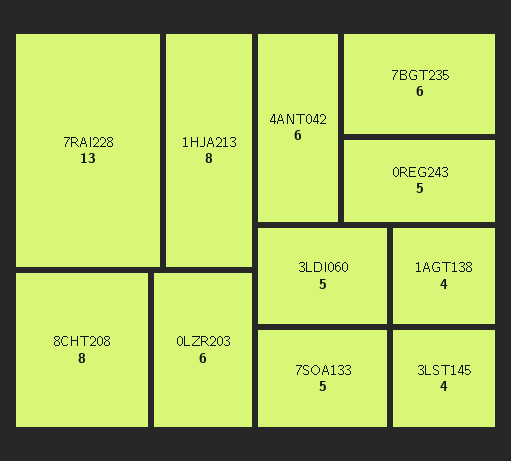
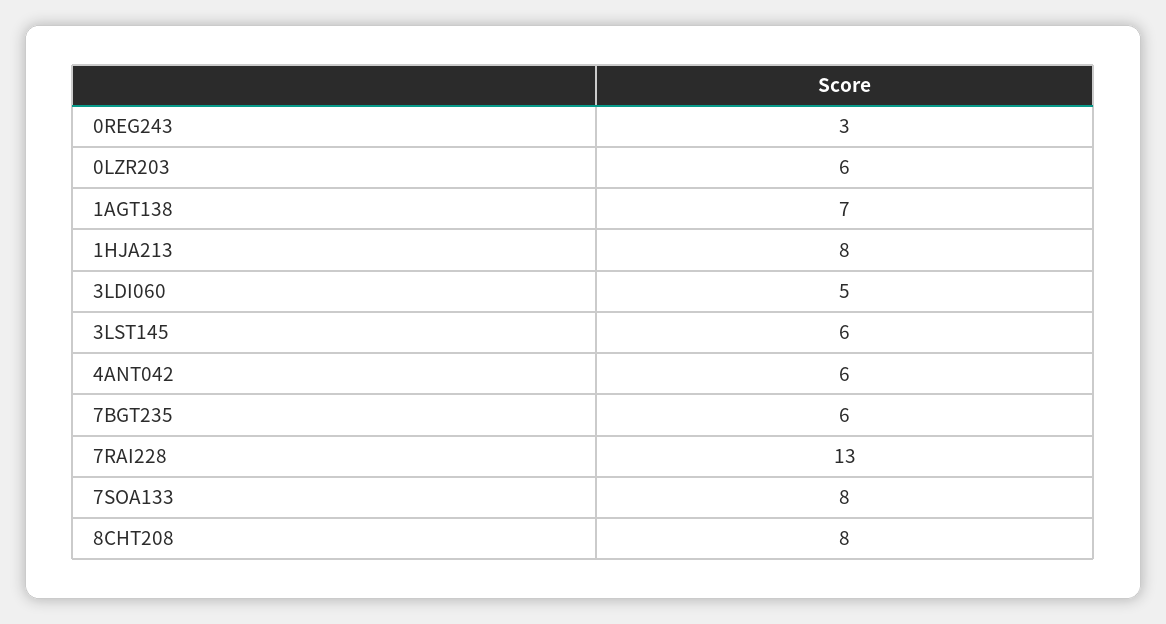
0REG243: 5 -> 3
7SOA133: 5 -> 8
1AGT138: 4 -> 7
3LST145: 4 -> 6

